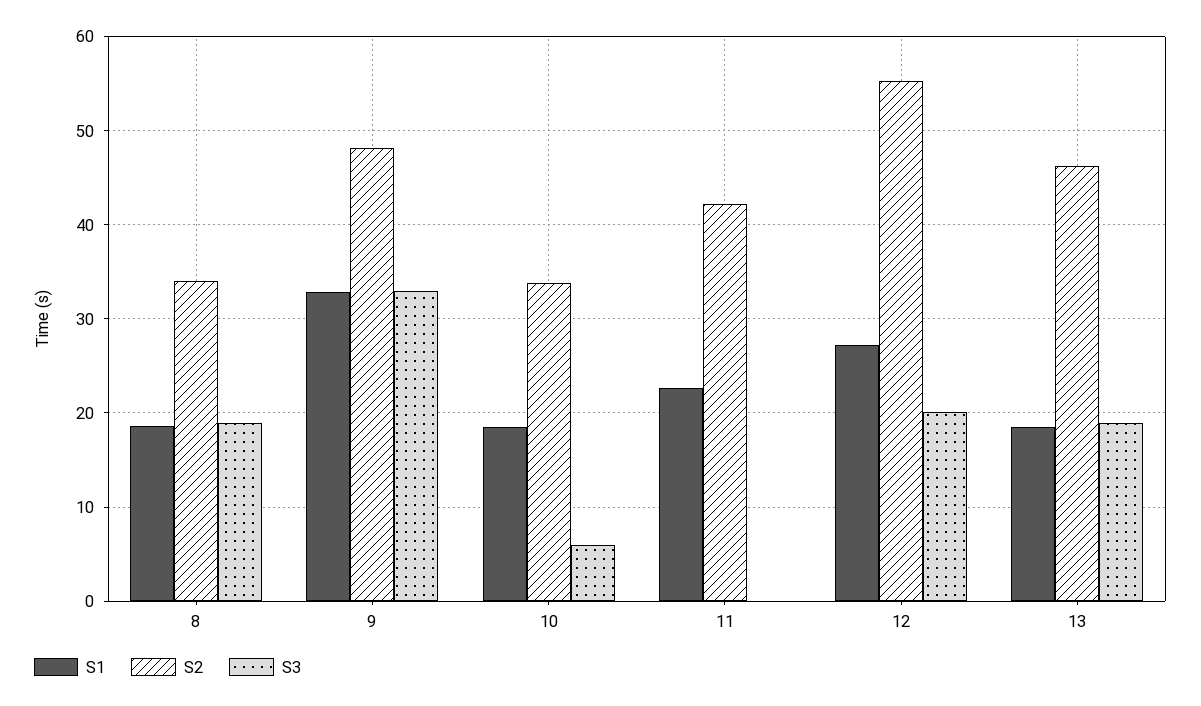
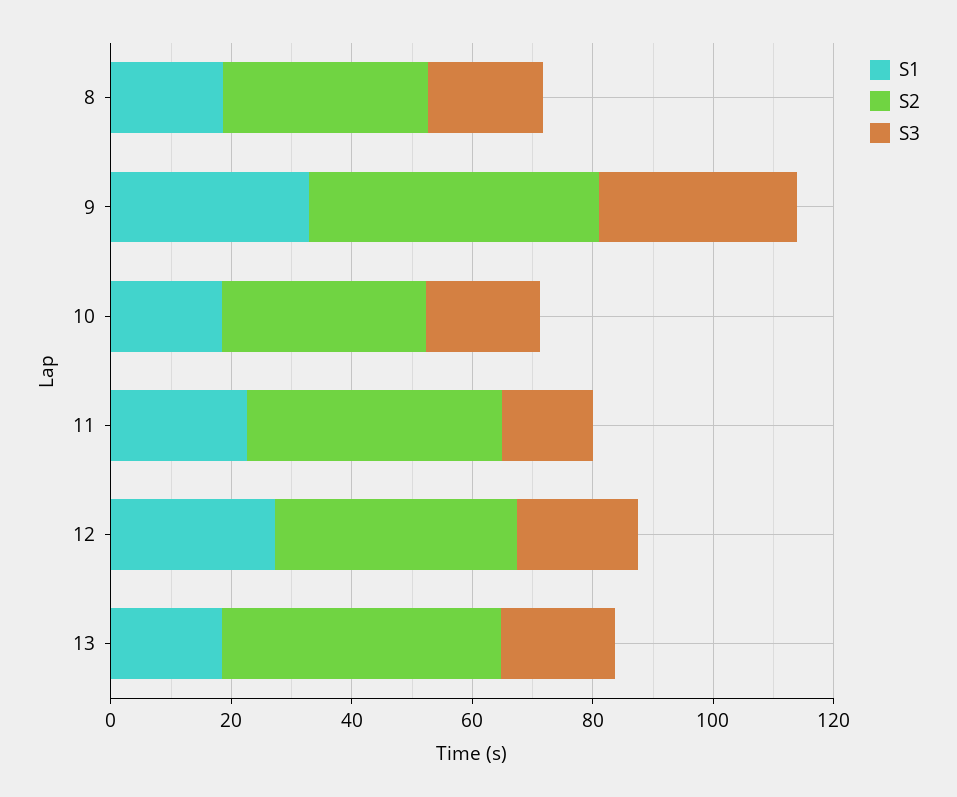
S3, 10: 6 -> 20
S3, 11: 0 -> 15
S2, 12: 55 -> 40

